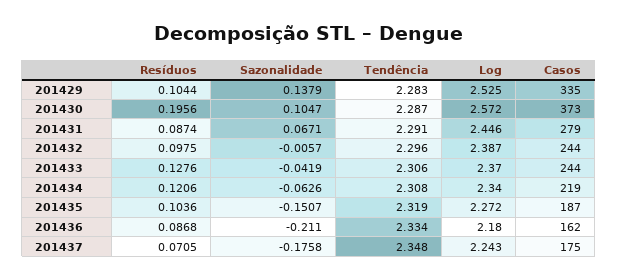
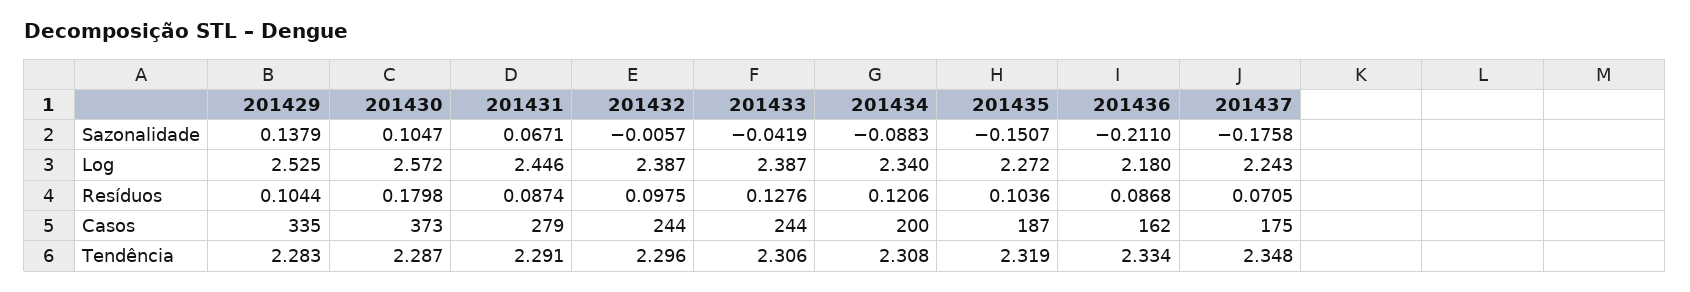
Resíduos, 201430: 0.1956 -> 0.1798
Log, 201433: 2.37 -> 2.387
Sazonalidade, 201434: -0.0626 -> -0.0883
Casos, 201434: 219 -> 200

